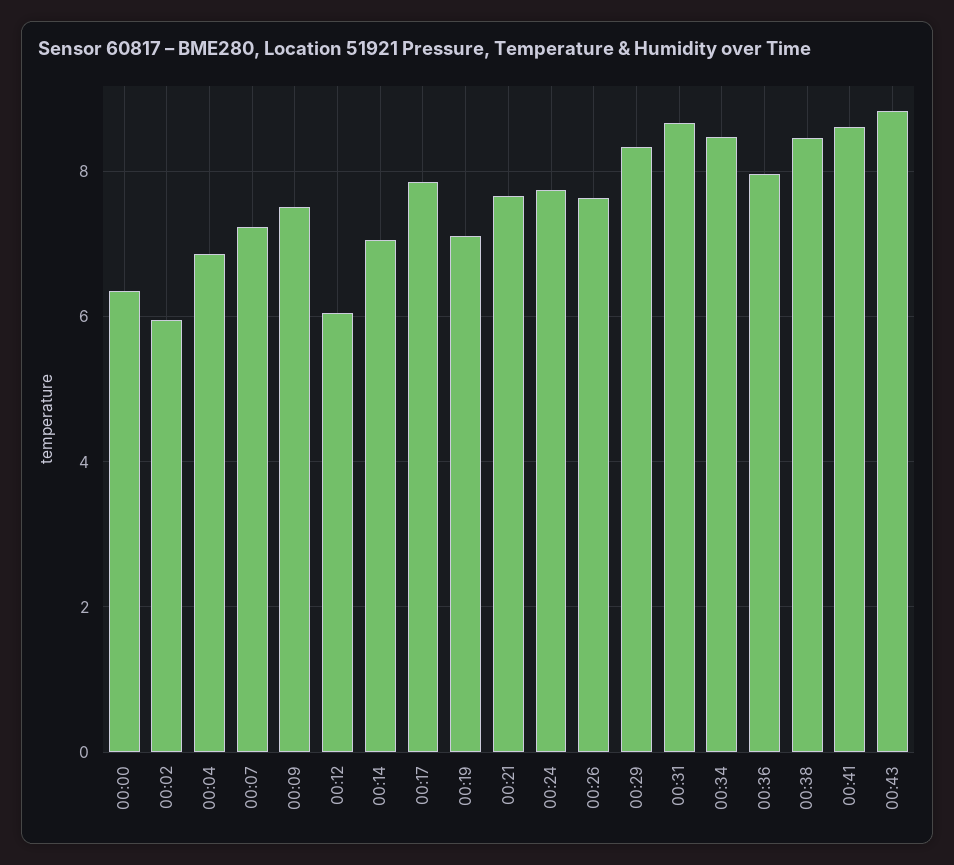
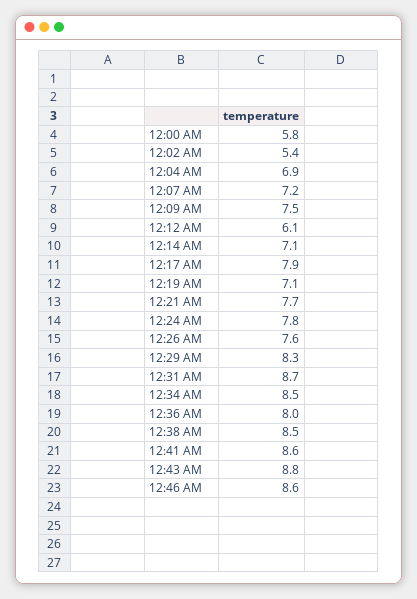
00:00: 6.4 -> 5.8
00:02: 6 -> 5.4
12:46 AM: none -> 8.6

